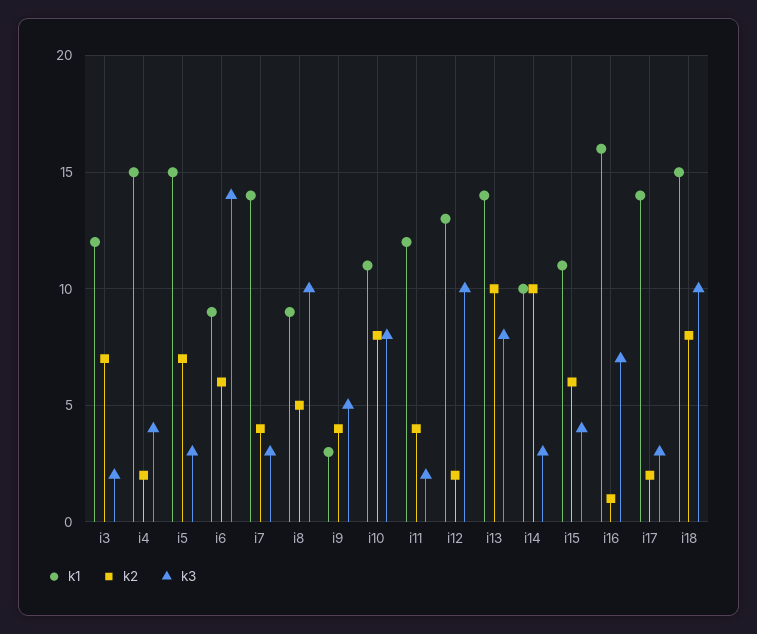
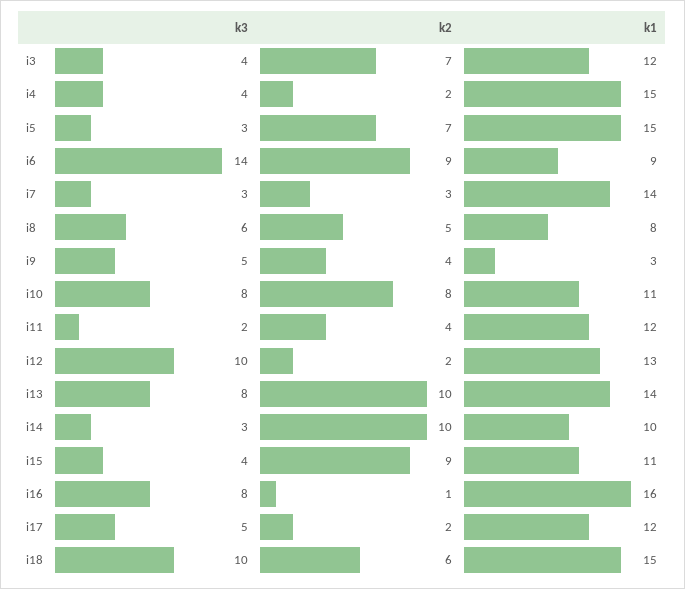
k3, i3: 2 -> 4
k2, i6: 6 -> 9
k2, i7: 4 -> 3
k1, i8: 9 -> 8
k3, i8: 10 -> 6
k2, i15: 6 -> 9
k3, i16: 7 -> 8
k1, i17: 14 -> 12
k3, i17: 3 -> 5
k2, i18: 8 -> 6

